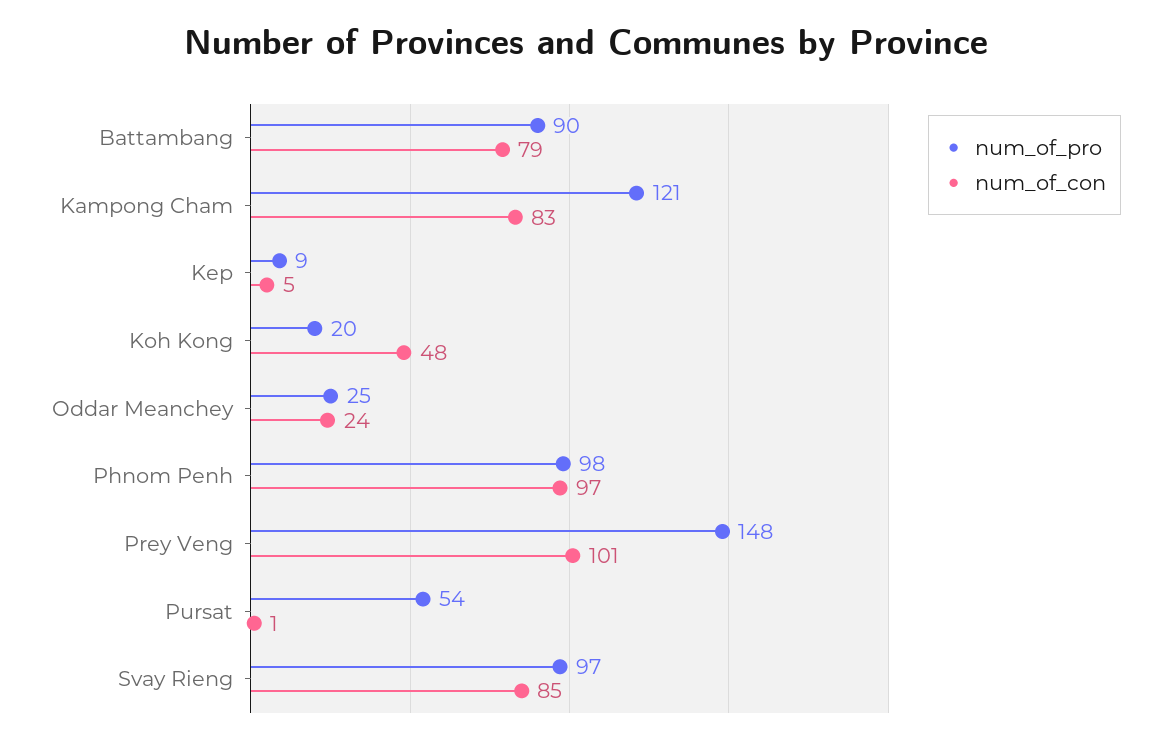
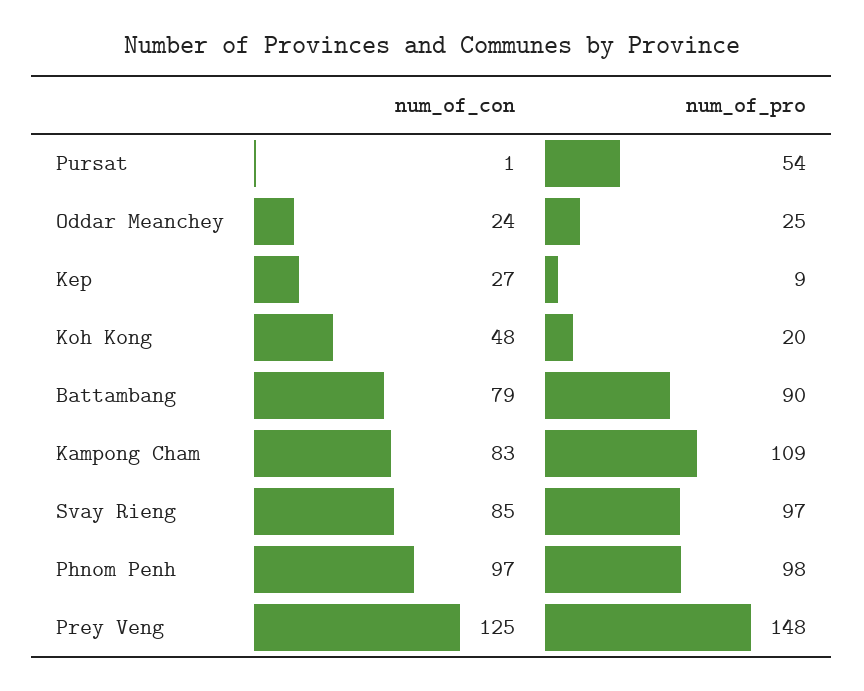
num_of_pro, Kampong Cham: 121 -> 109
num_of_con, Kep: 5 -> 27
num_of_con, Prey Veng: 101 -> 125

